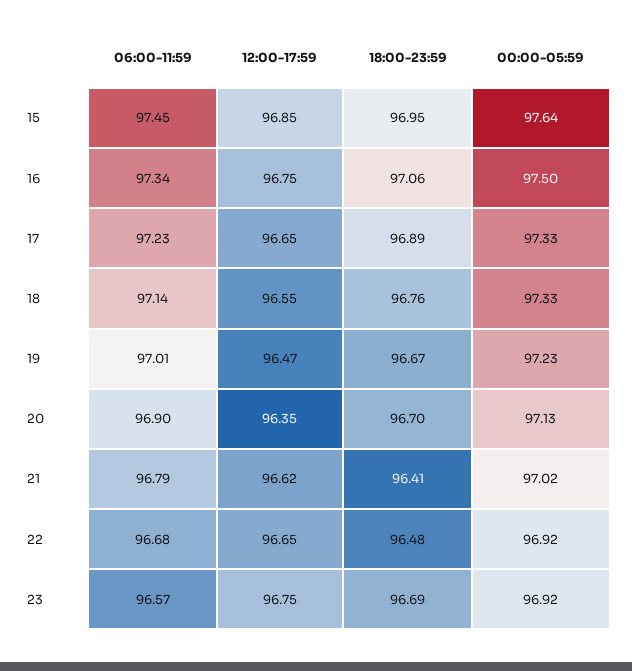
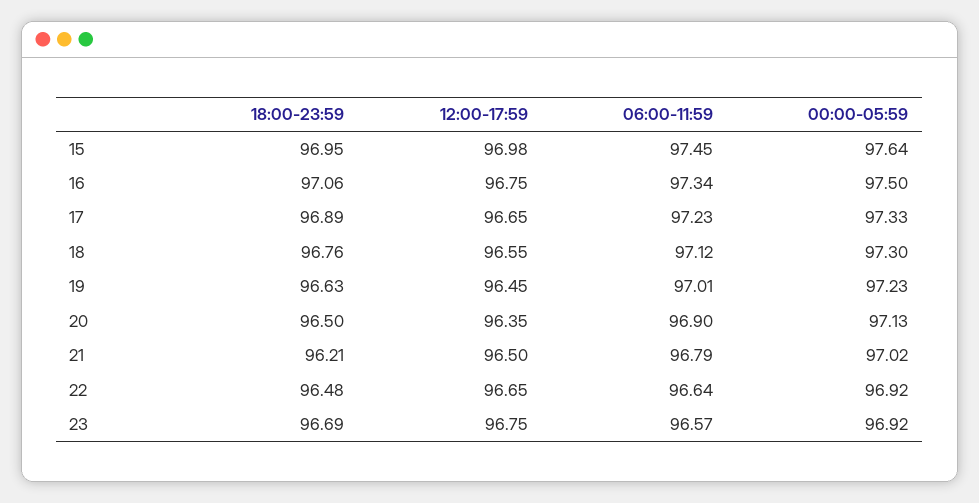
12:00-17:59, 15: 96.85 -> 96.98
06:00-11:59, 18: 97.14 -> 97.12
00:00-05:59, 18: 97.33 -> 97.3
12:00-17:59, 19: 96.47 -> 96.45
18:00-23:59, 19: 96.67 -> 96.63
18:00-23:59, 20: 96.7 -> 96.5
12:00-17:59, 21: 96.62 -> 96.5
18:00-23:59, 21: 96.41 -> 96.21
06:00-11:59, 22: 96.68 -> 96.64

